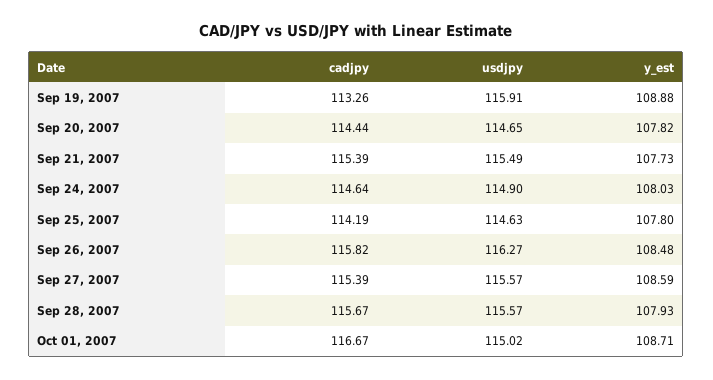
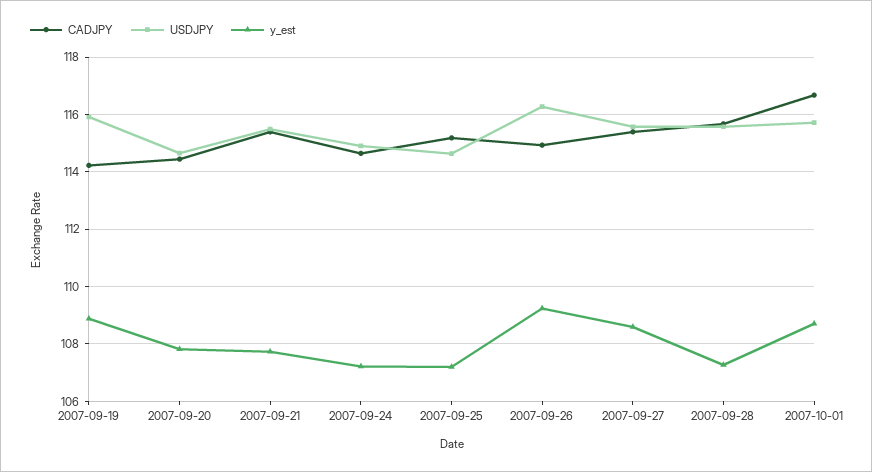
cadjpy, Sep 19, 2007: 113.26 -> 114.25
y_est, Sep 24, 2007: 108.03 -> 107.25
cadjpy, Sep 25, 2007: 114.19 -> 115.25
y_est, Sep 25, 2007: 107.8 -> 107.25
cadjpy, Sep 26, 2007: 115.82 -> 115
y_est, Sep 26, 2007: 108.48 -> 109.25
y_est, Sep 28, 2007: 107.93 -> 107.25
usdjpy, Oct 01, 2007: 115.02 -> 115.75

